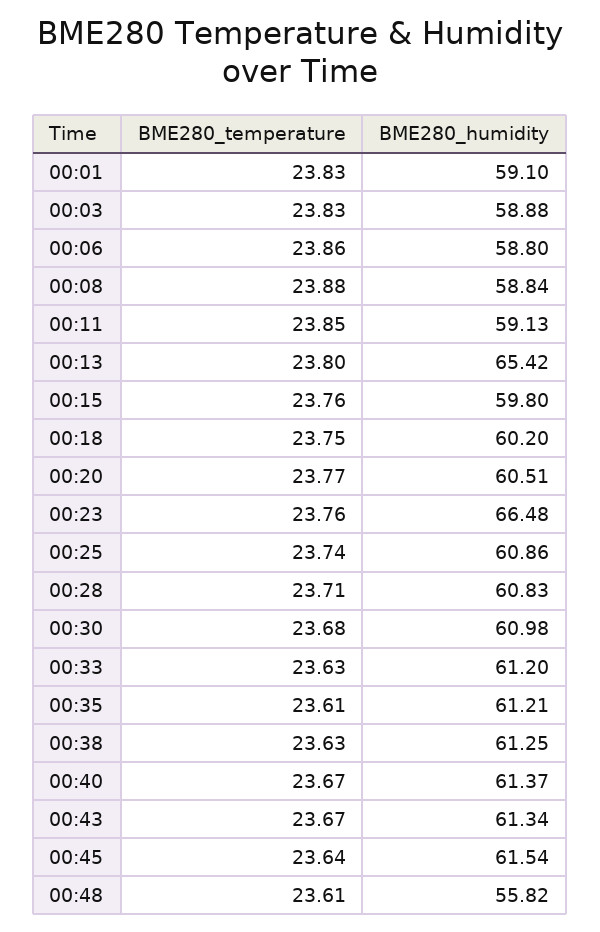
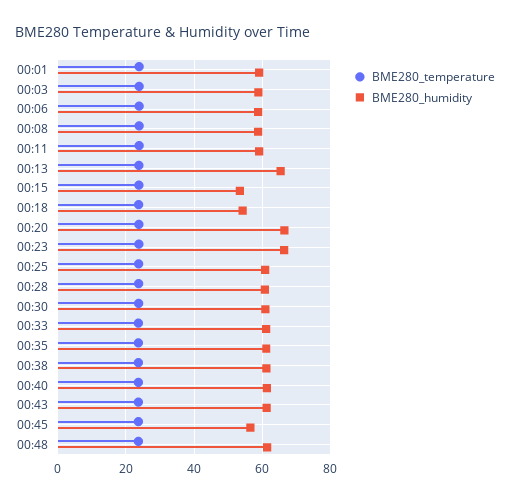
BME280_humidity, 00:15: 59.8 -> 54
BME280_humidity, 00:18: 60.2 -> 54
BME280_humidity, 00:20: 60.51 -> 66
BME280_humidity, 00:45: 61.54 -> 56
BME280_humidity, 00:48: 55.82 -> 62

